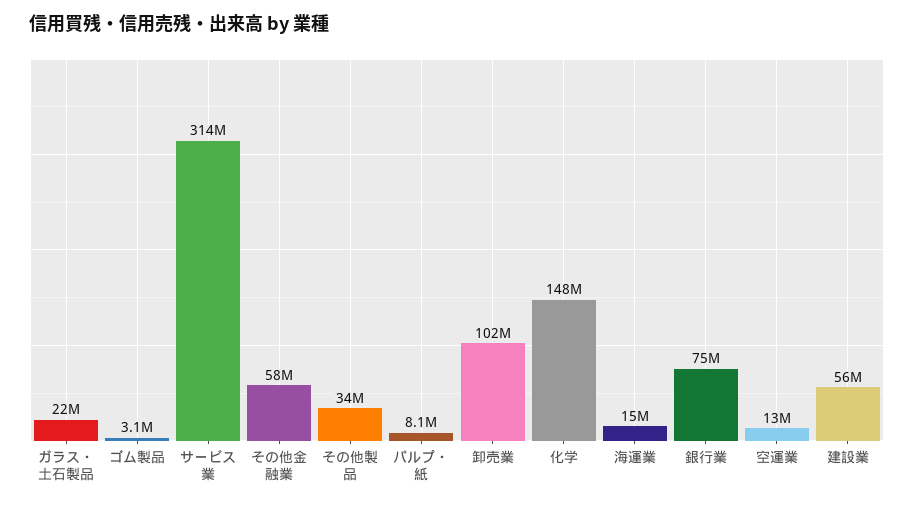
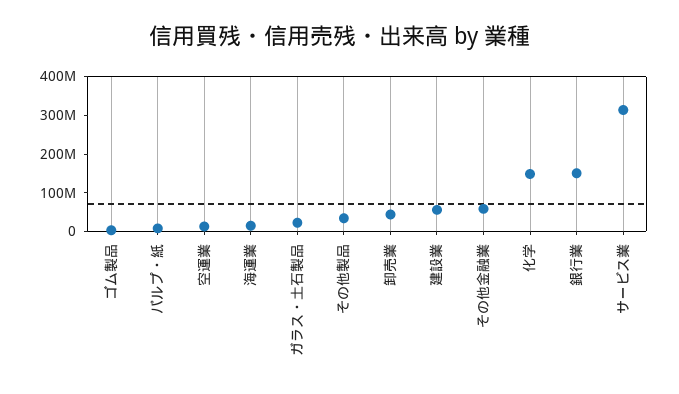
卸売業: 102000000 -> 50000000
銀行業: 75000000 -> 150000000

